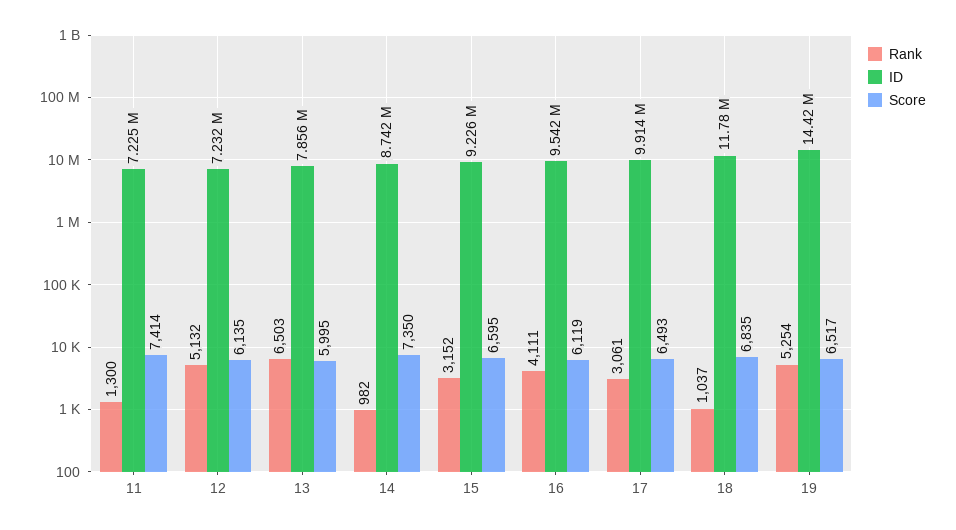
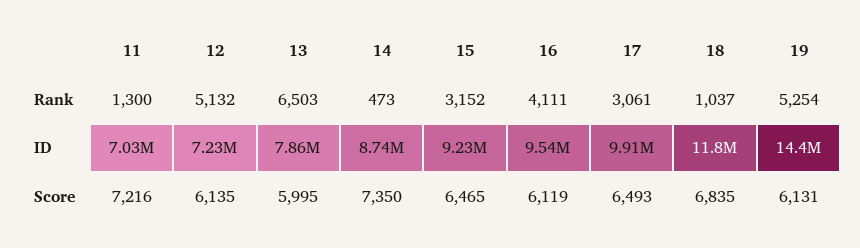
ID, 11: 7225000 -> 7030000
Score, 11: 7414 -> 7216
Rank, 14: 982 -> 473
Score, 15: 6595 -> 6465
Score, 19: 6517 -> 6131

